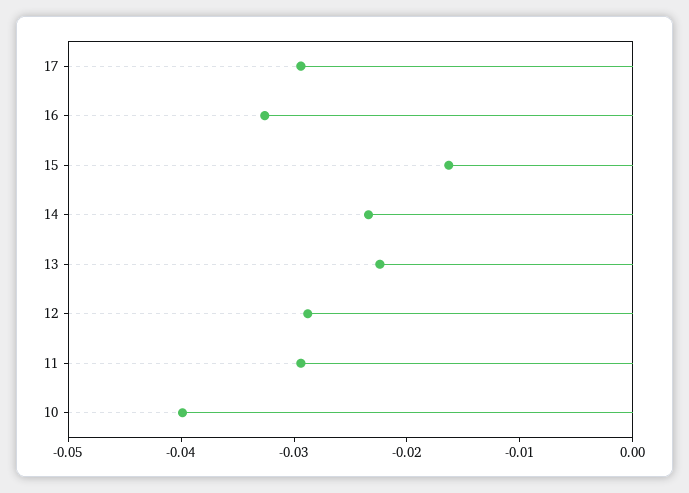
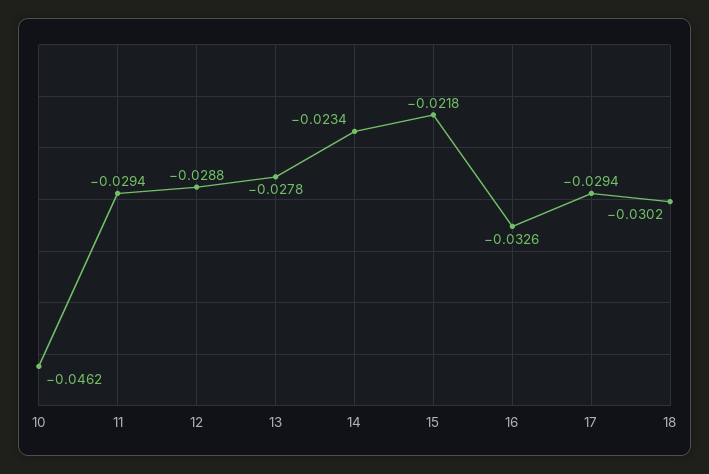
15: -0.016 -> -0.0218
13: -0.022 -> -0.0278
10: -0.04 -> -0.0462
18: none -> -0.0302

